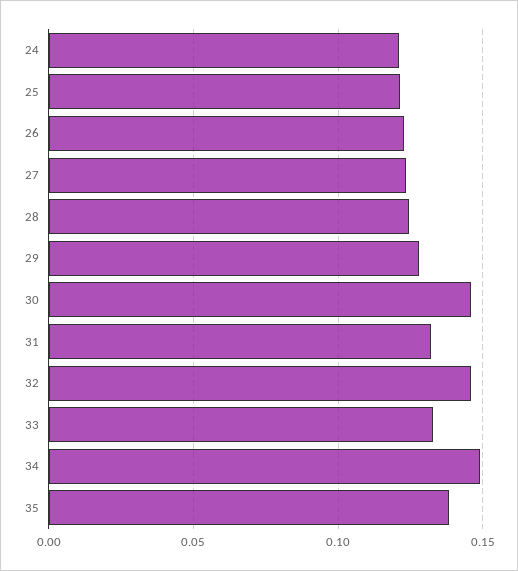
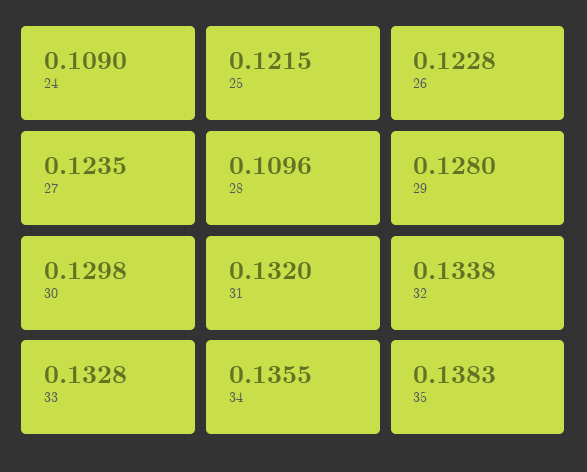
24: 0.12 -> 0.109
28: 0.125 -> 0.1096
30: 0.145 -> 0.1298
32: 0.145 -> 0.1338
34: 0.15 -> 0.1355

